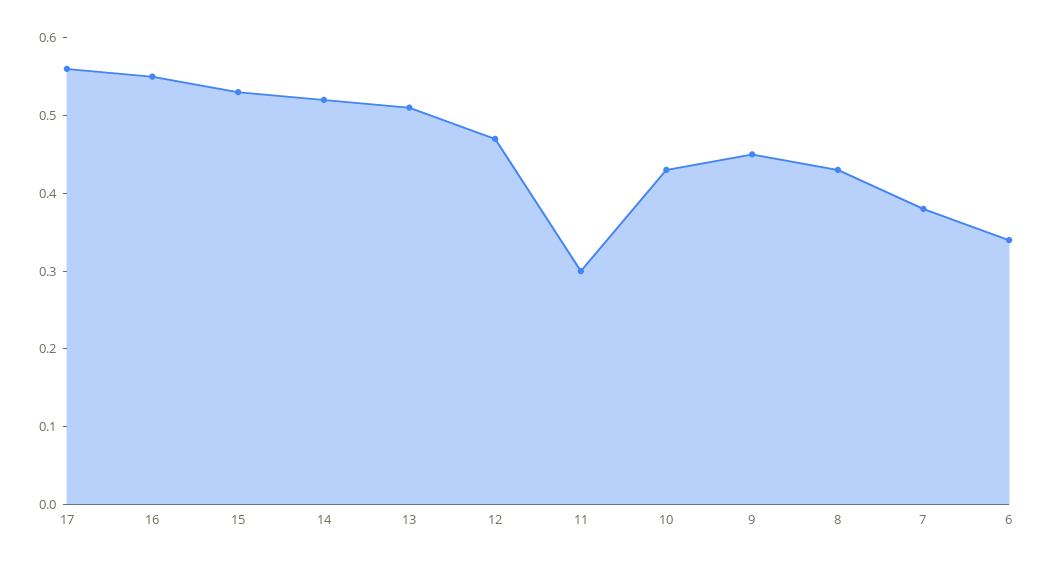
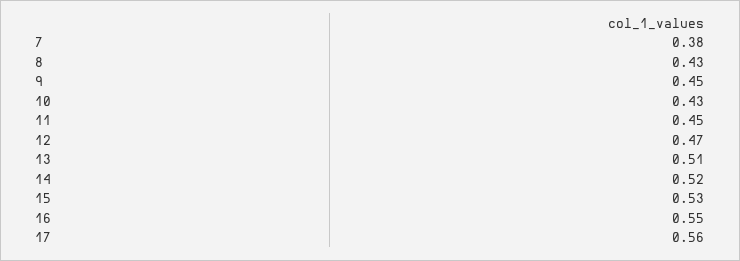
11: 0.3 -> 0.45
6: 0.35 -> none

